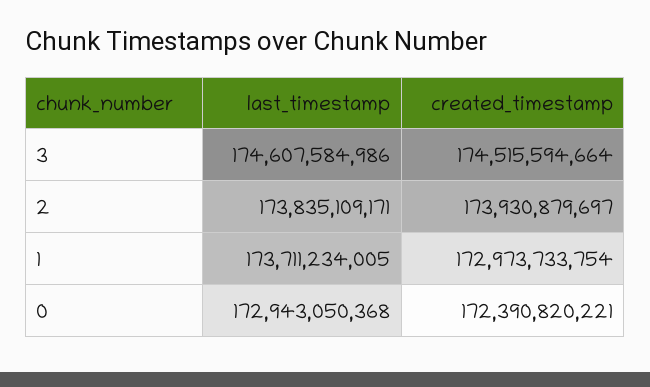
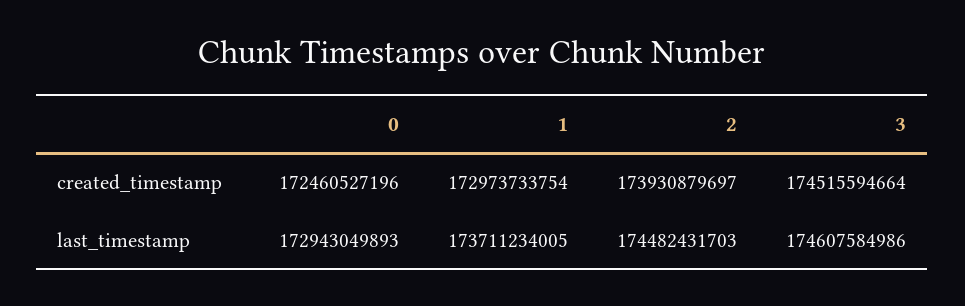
last_timestamp, 2: 173835109171 -> 174482431703
last_timestamp, 0: 172943050368 -> 172943049893
created_timestamp, 0: 172390820221 -> 172460527196

